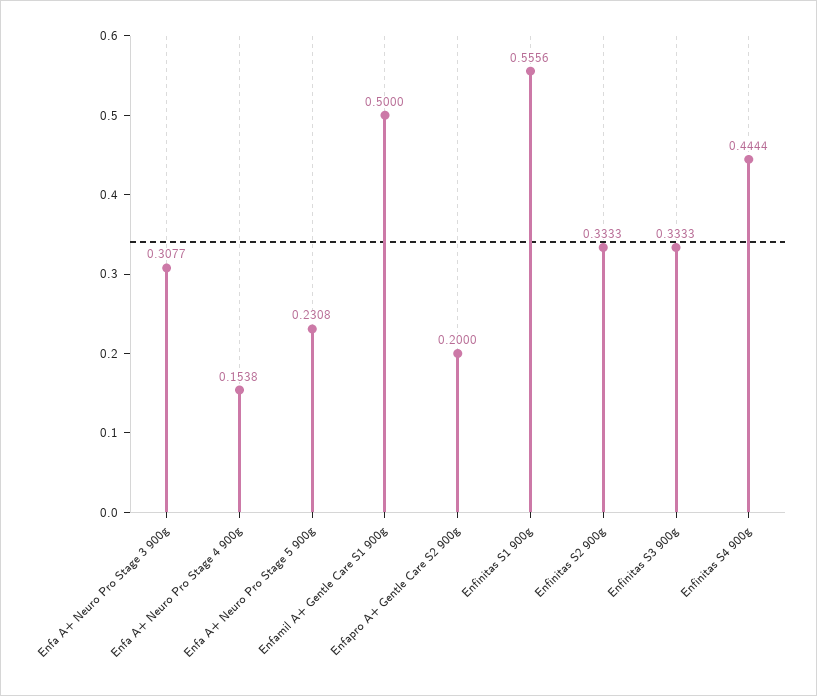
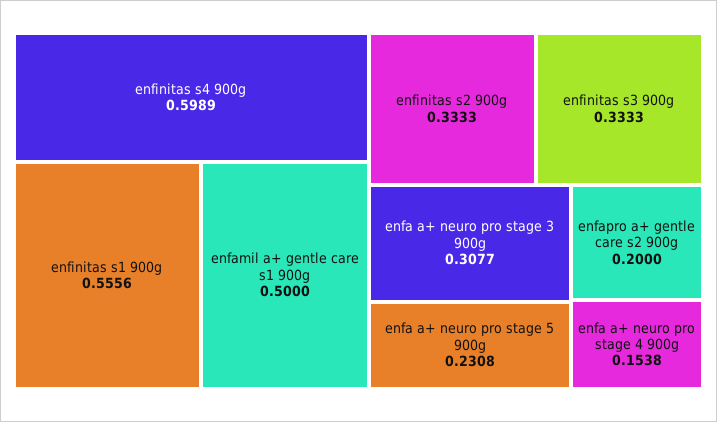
Enfinitas S4 900g: 0.4444 -> 0.5989

